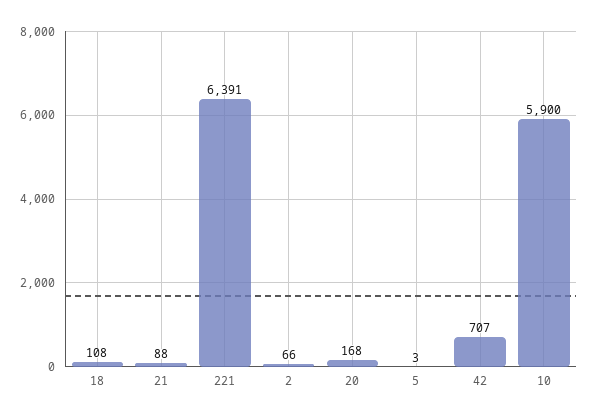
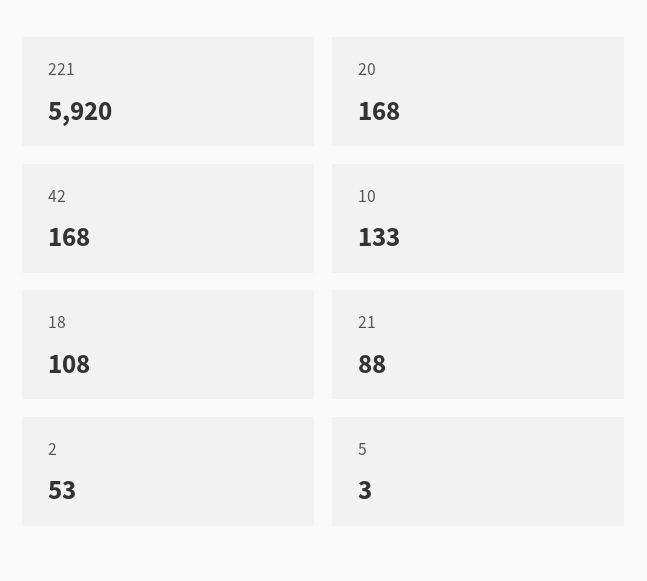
221: 6391 -> 5920
2: 66 -> 53
42: 707 -> 168
10: 5900 -> 133

